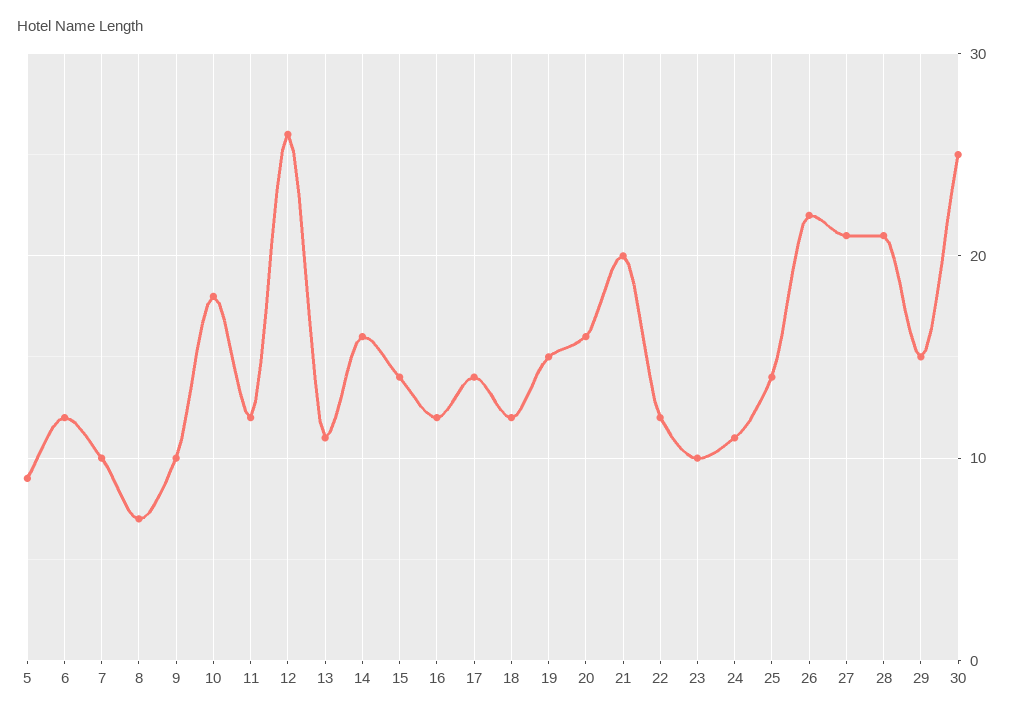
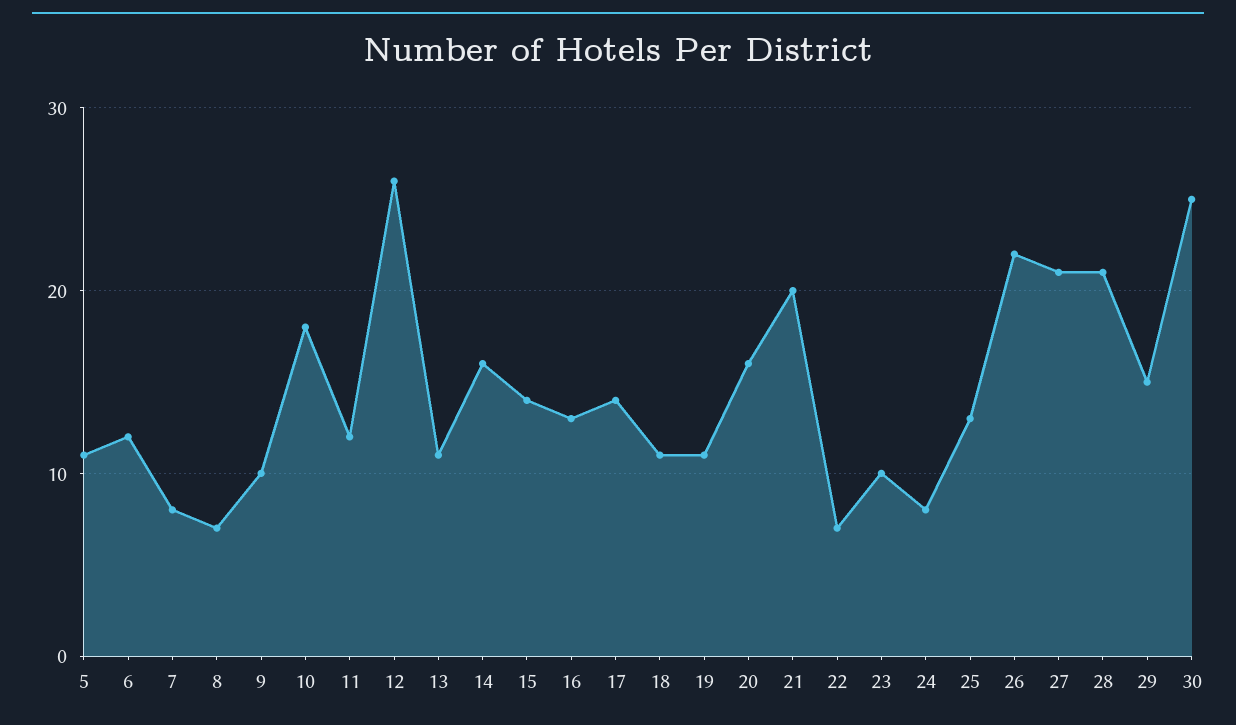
5: 9 -> 11
7: 10 -> 8
16: 12 -> 13
18: 12 -> 11
19: 15 -> 11
22: 12 -> 7
24: 11 -> 8
25: 14 -> 13

